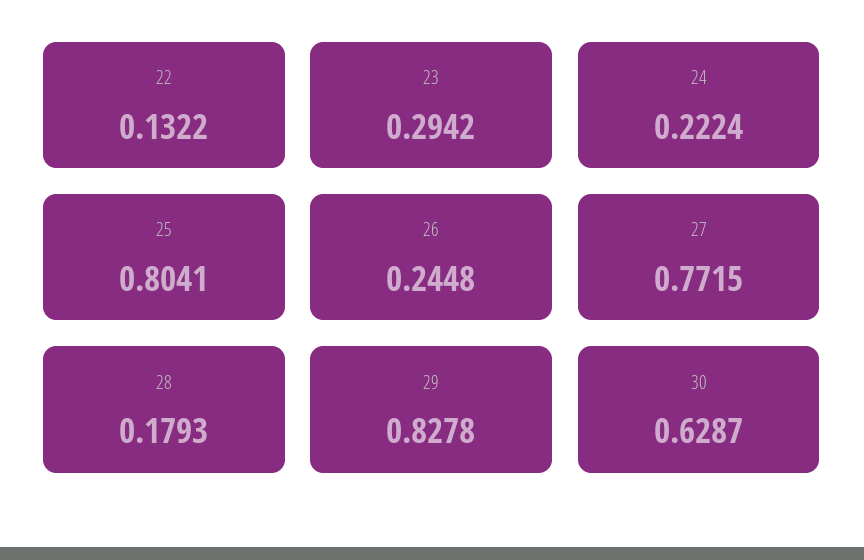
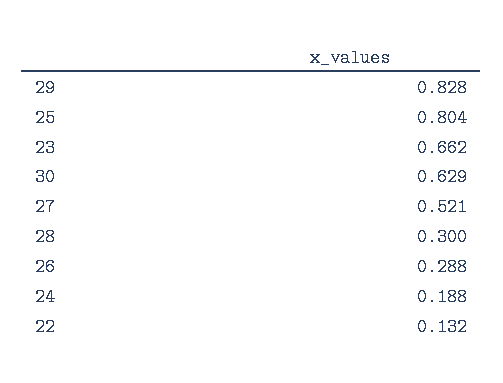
23: 0.2942 -> 0.662
24: 0.2224 -> 0.188
26: 0.2448 -> 0.288
27: 0.7715 -> 0.521
28: 0.1793 -> 0.3

